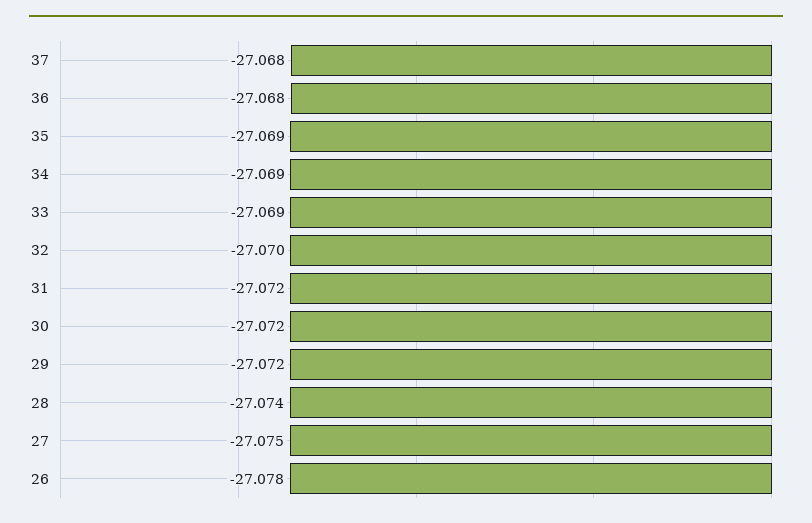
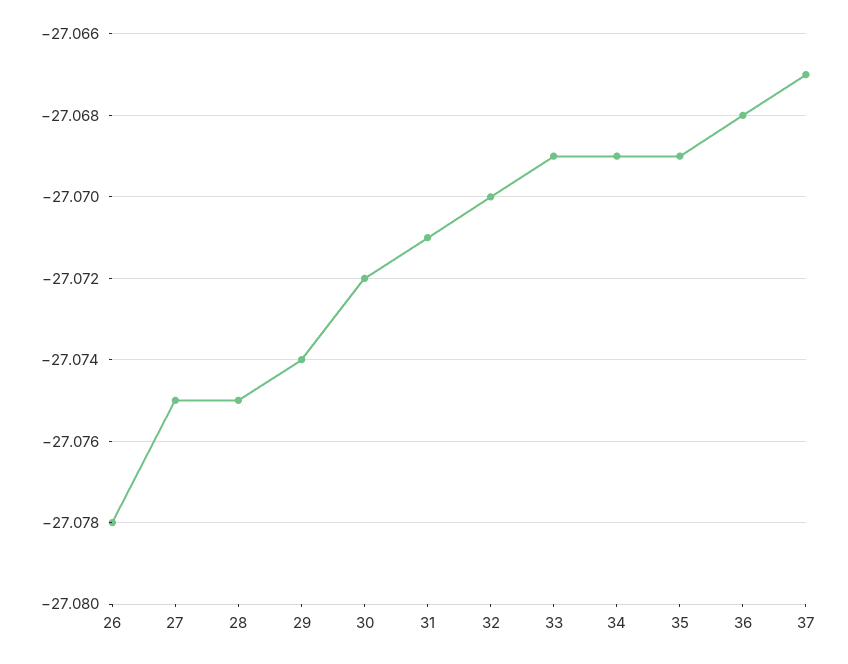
37: -27.068 -> -27.067
31: -27.072 -> -27.071
29: -27.072 -> -27.074
28: -27.074 -> -27.075

